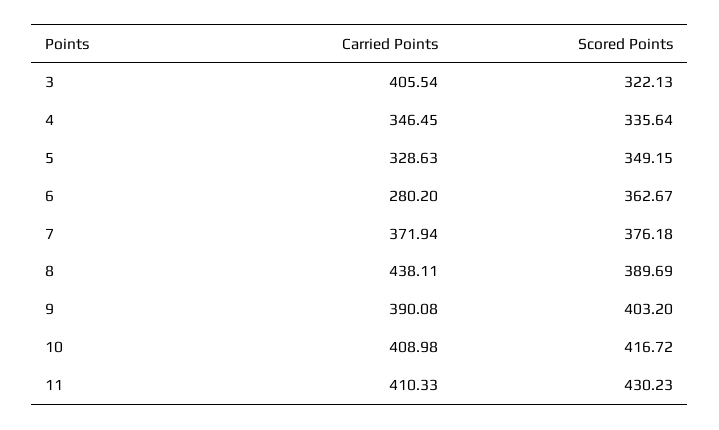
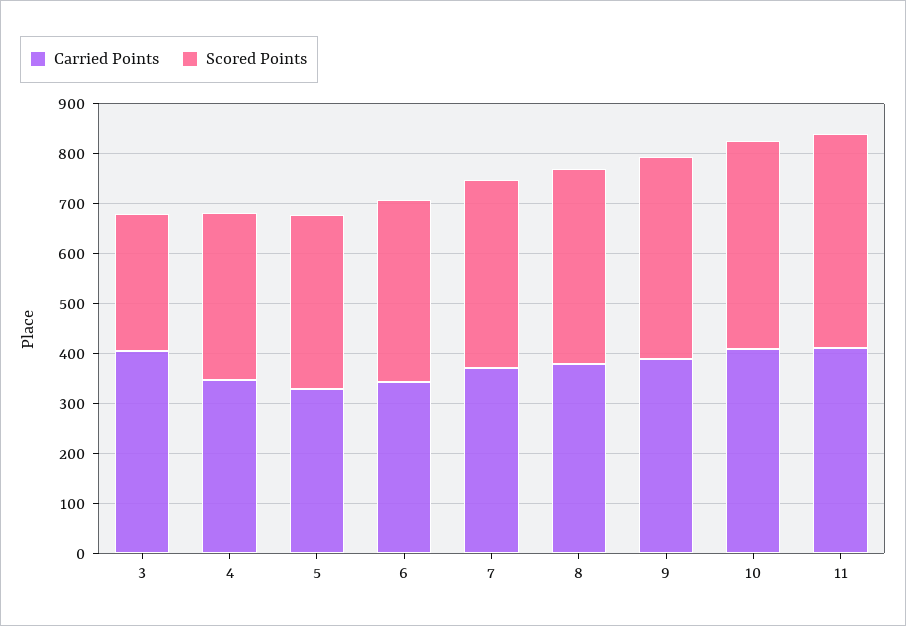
Scored Points, 3: 322.13 -> 280
Carried Points, 6: 280.2 -> 340
Carried Points, 8: 438.11 -> 380

